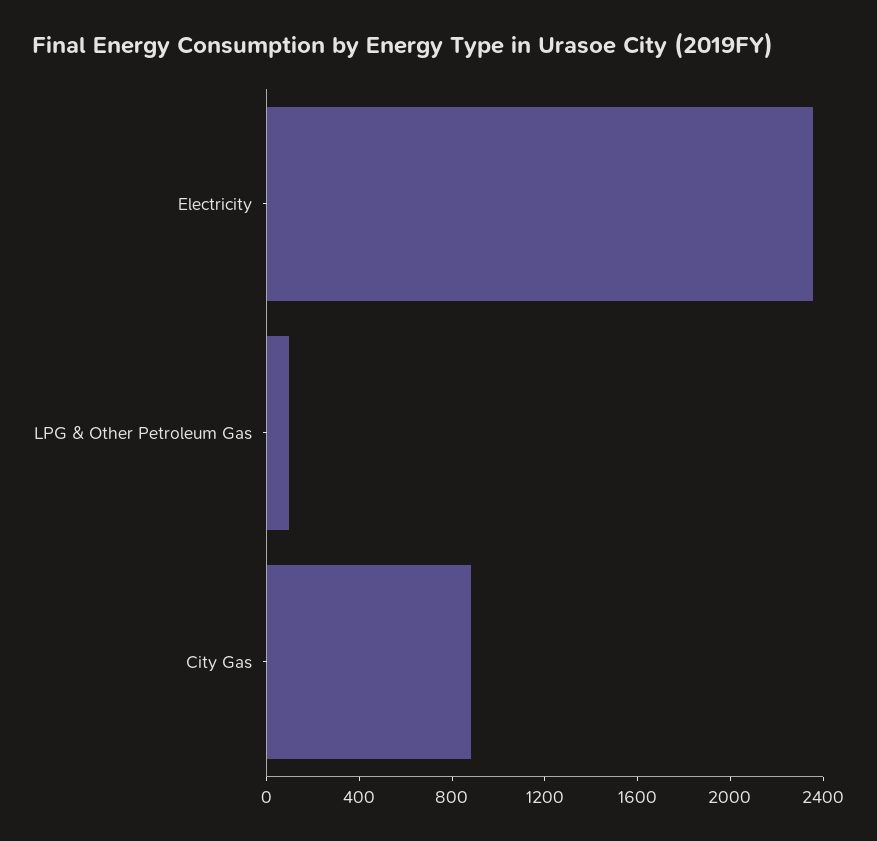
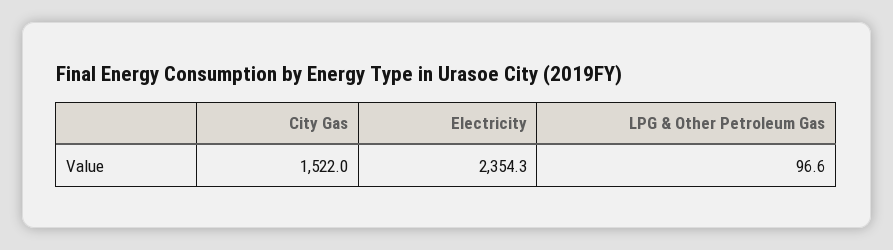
City Gas: 900 -> 1522

